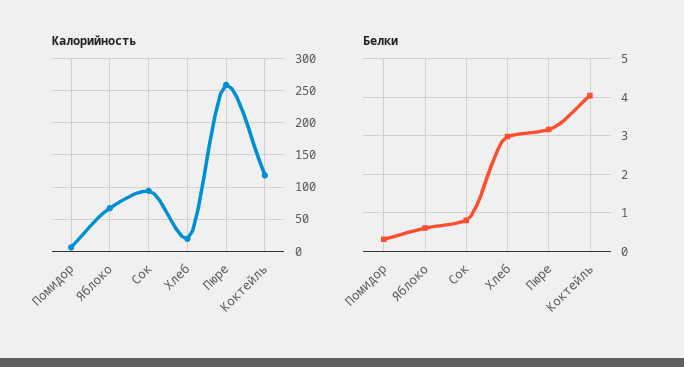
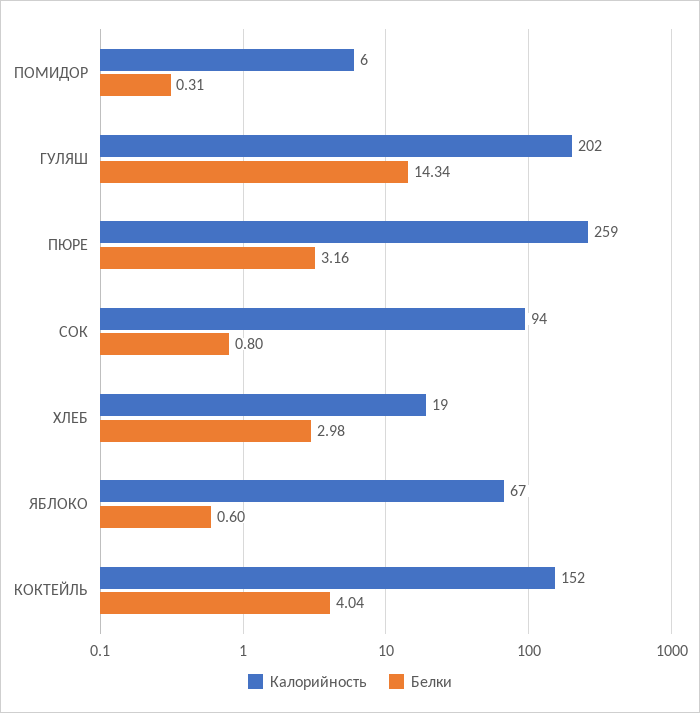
Калорийность, Коктейль: 120 -> 152
Калорийность, ГУЛЯШ: none -> 202
Белки, ГУЛЯШ: none -> 14.34

